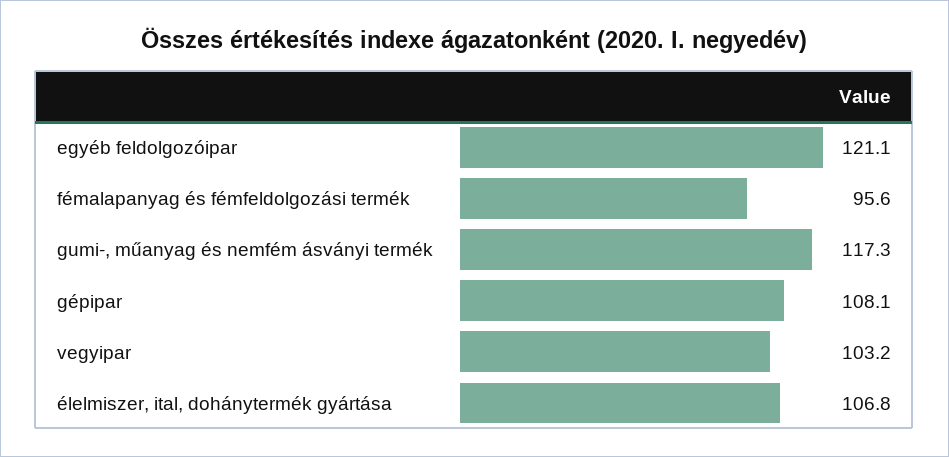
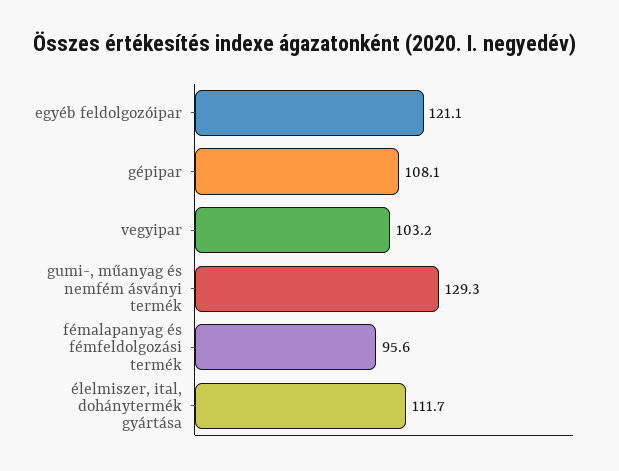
gumi-, műanyag és nemfém ásványi termék: 117.3 -> 129.3
élelmiszer, ital, dohánytermék gyártása: 106.8 -> 111.7

